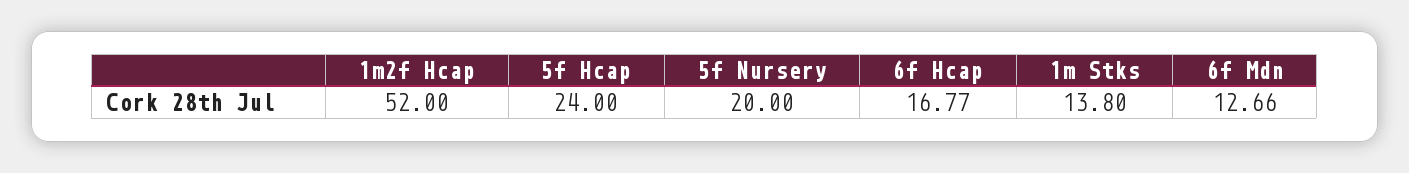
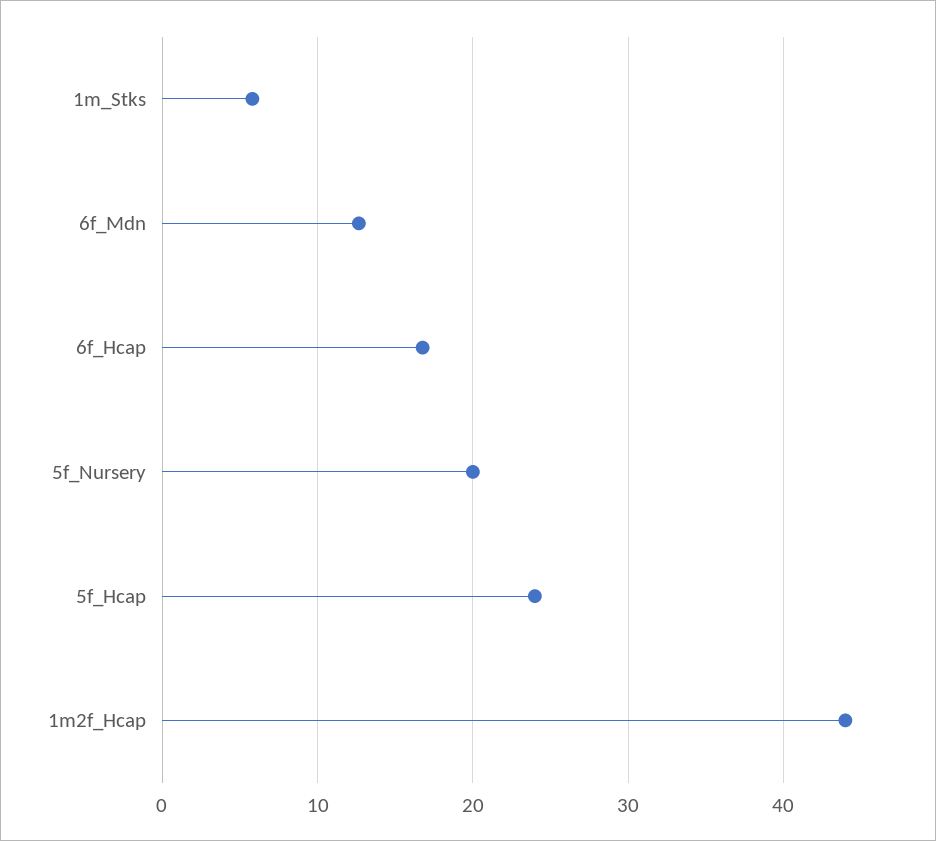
1m2f Hcap: 52 -> 44
1m Stks: 13.8 -> 6

